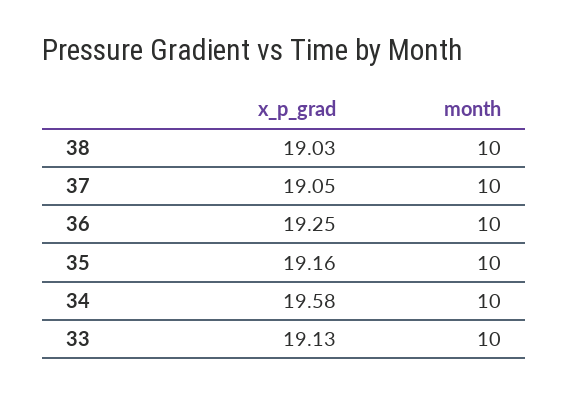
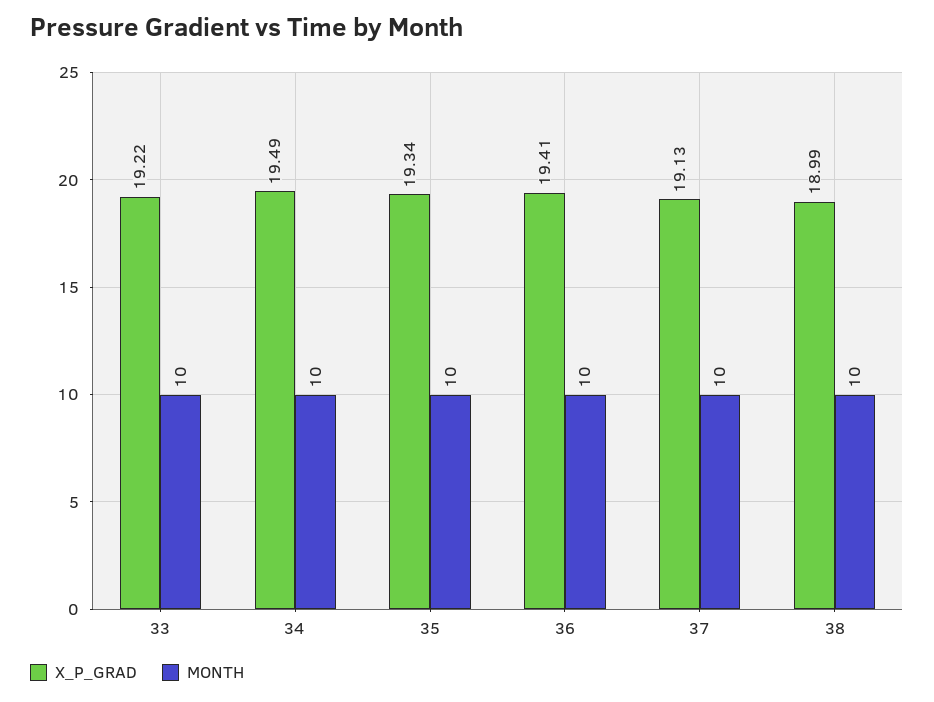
x_p_grad, 38: 19.03 -> 18.99
x_p_grad, 37: 19.05 -> 19.13
x_p_grad, 36: 19.25 -> 19.41
x_p_grad, 35: 19.16 -> 19.34
x_p_grad, 34: 19.58 -> 19.49
x_p_grad, 33: 19.13 -> 19.22

